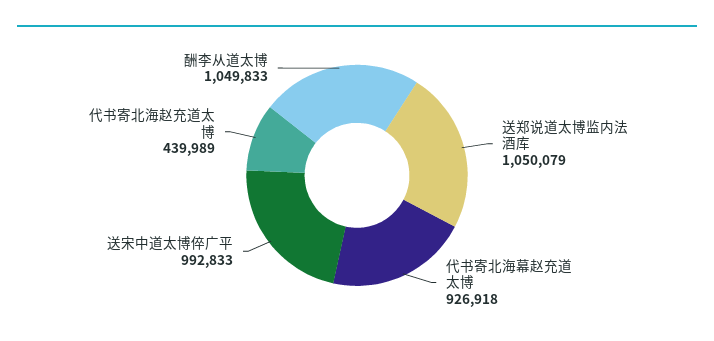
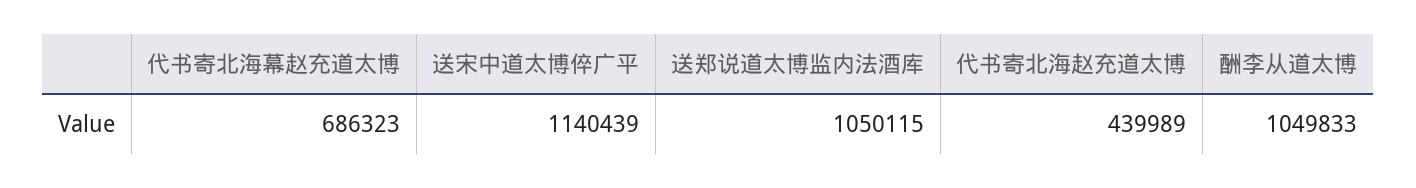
送郑说道太博监内法酒库: 1050079 -> 1050115
代书寄北海幕赵充道太博: 926918 -> 686323
送宋中道太博倅广平: 992833 -> 1140439

